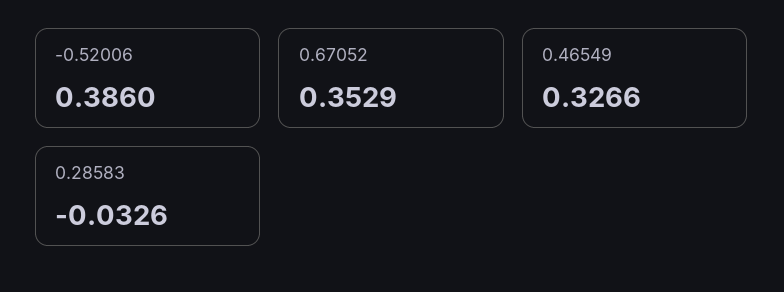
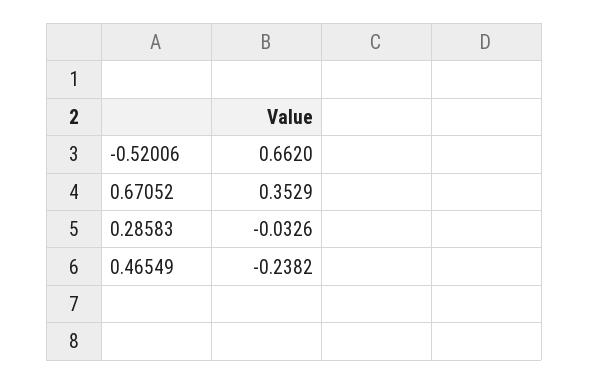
-0.52006: 0.386 -> 0.662
0.46549: 0.3266 -> -0.2382

